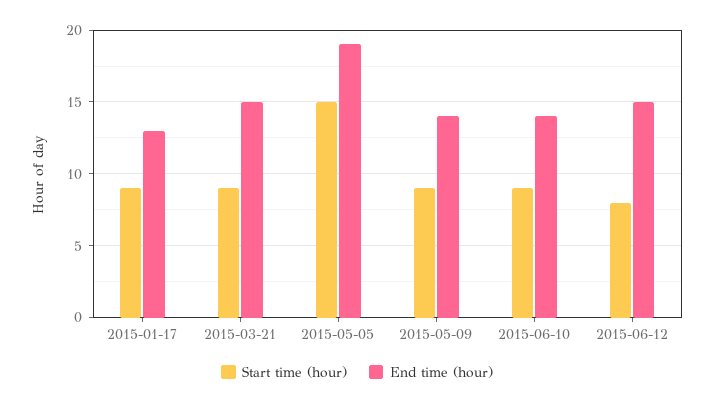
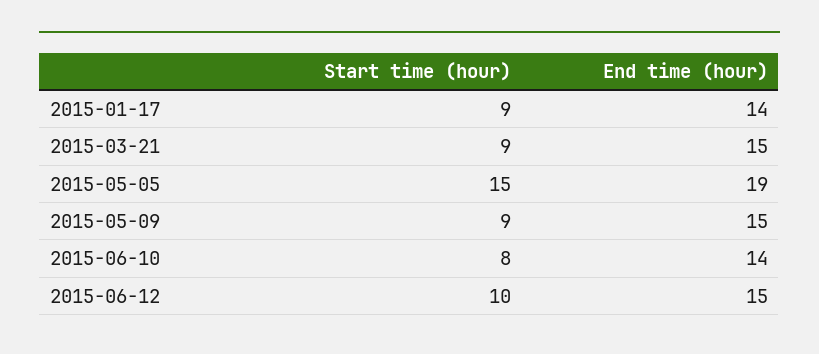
End time (hour), 2015-01-17: 13 -> 14
End time (hour), 2015-05-09: 14 -> 15
Start time (hour), 2015-06-10: 9 -> 8
Start time (hour), 2015-06-12: 8 -> 10

